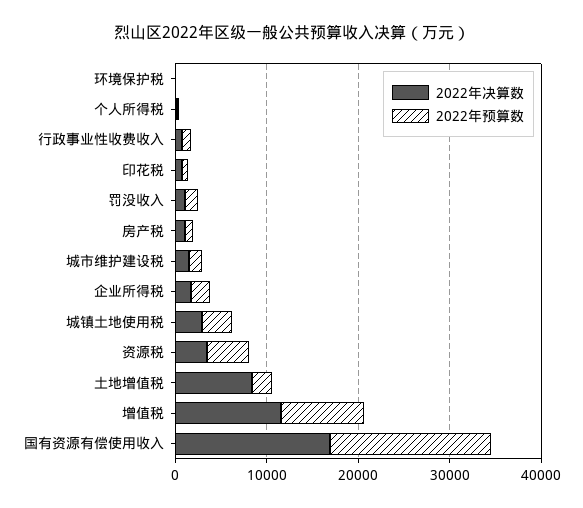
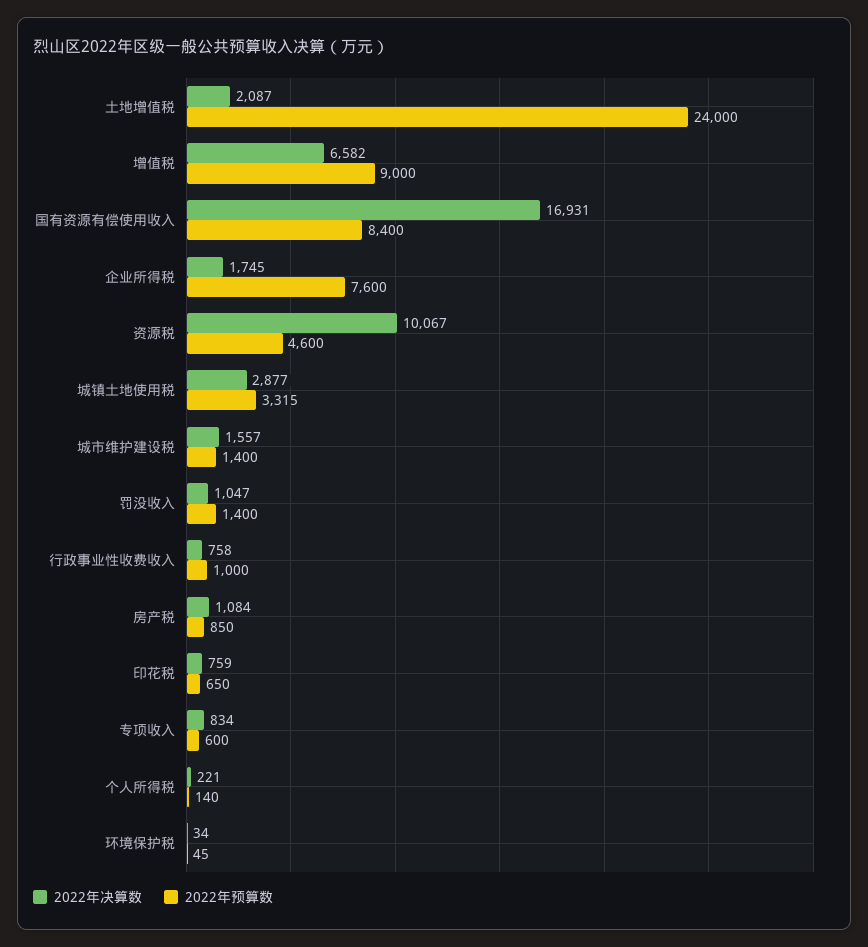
2022年预算数, 企业所得税: 2000 -> 7600
2022年决算数, 资源税: 4000 -> 10067
2022年决算数, 土地增值税: 8000 -> 2087
2022年预算数, 土地增值税: 2000 -> 24000
2022年决算数, 增值税: 12000 -> 6582
2022年预算数, 国有资源有偿使用收入: 18000 -> 8400
2022年决算数, 专项收入: none -> 834
2022年预算数, 专项收入: none -> 600

